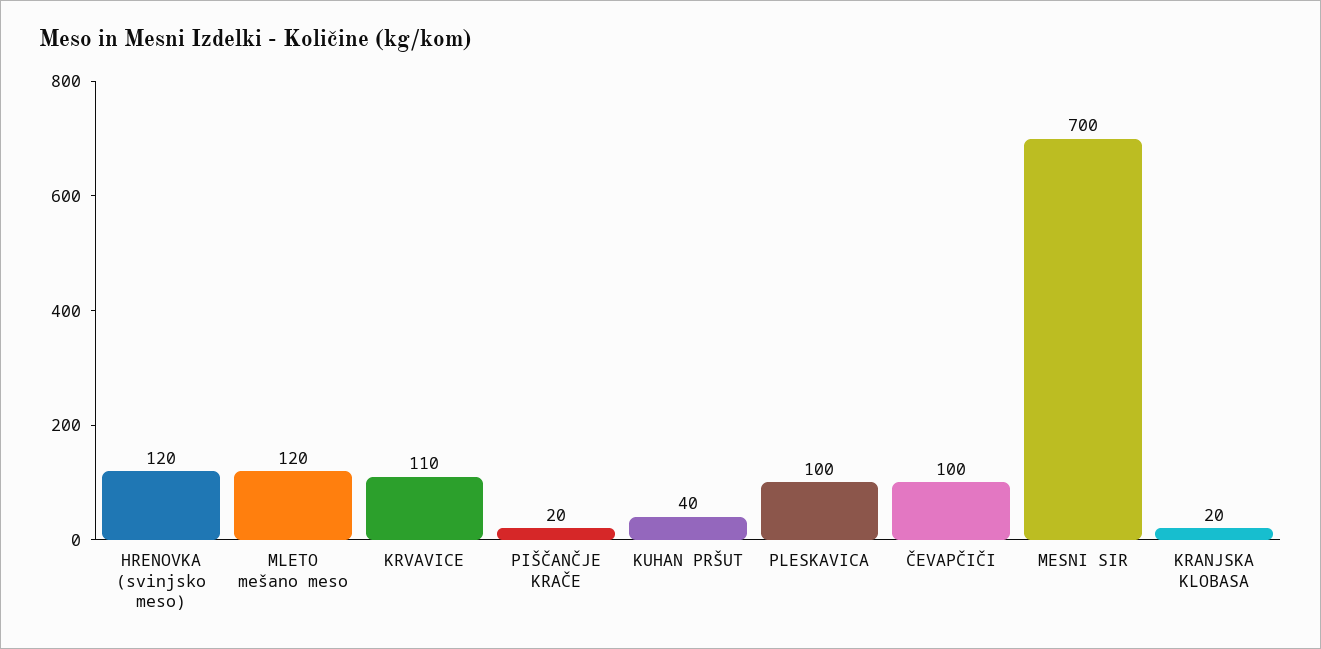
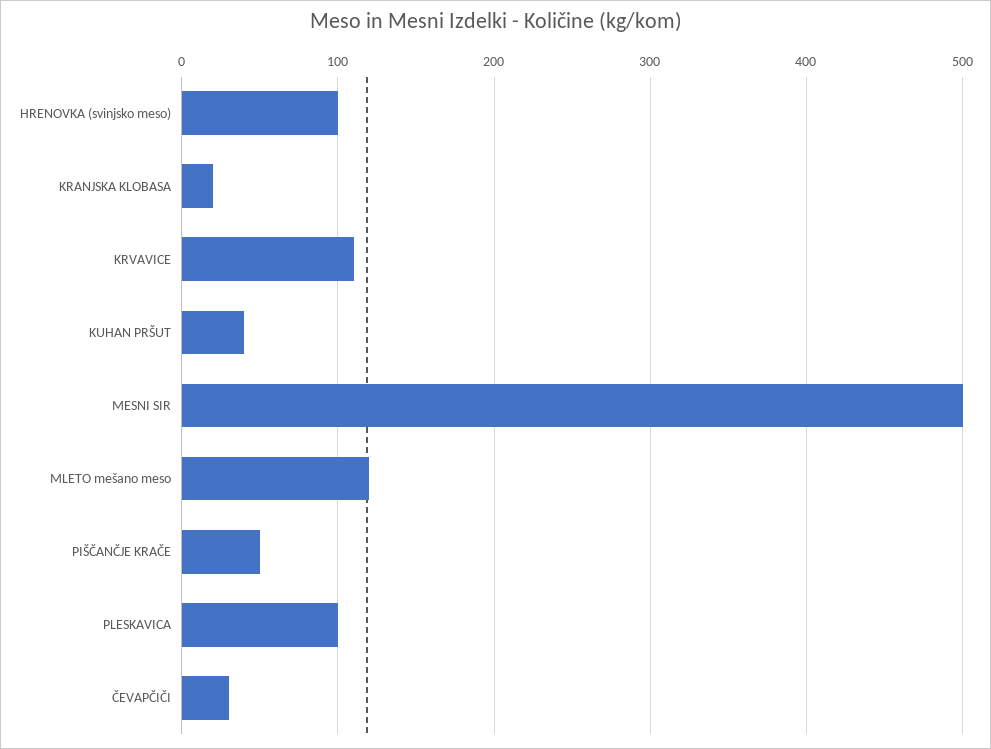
HRENOVKA (svinjsko meso): 120 -> 100
PIŠČANČJE KRAČE: 20 -> 50
ČEVAPČIČI: 100 -> 30
MESNI SIR: 700 -> 500

